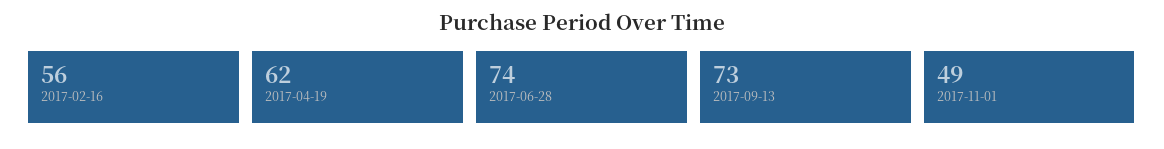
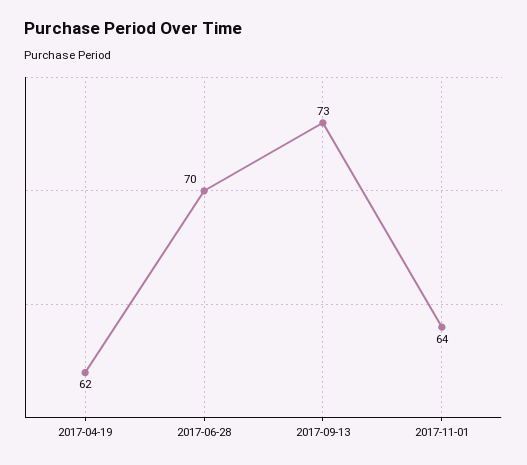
2017-02-16: 56 -> none
2017-06-28: 74 -> 70
2017-11-01: 49 -> 64

